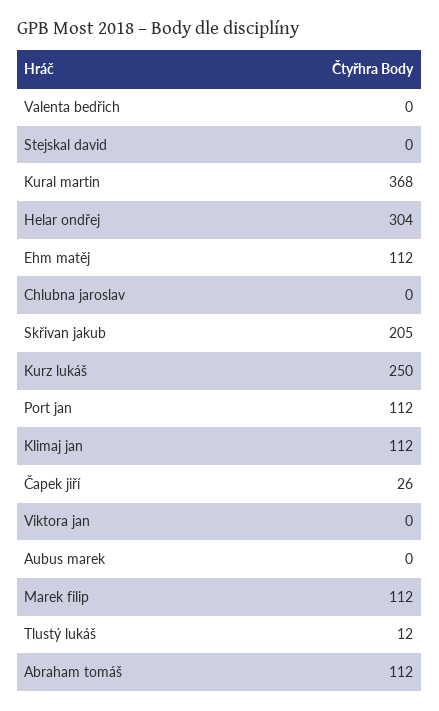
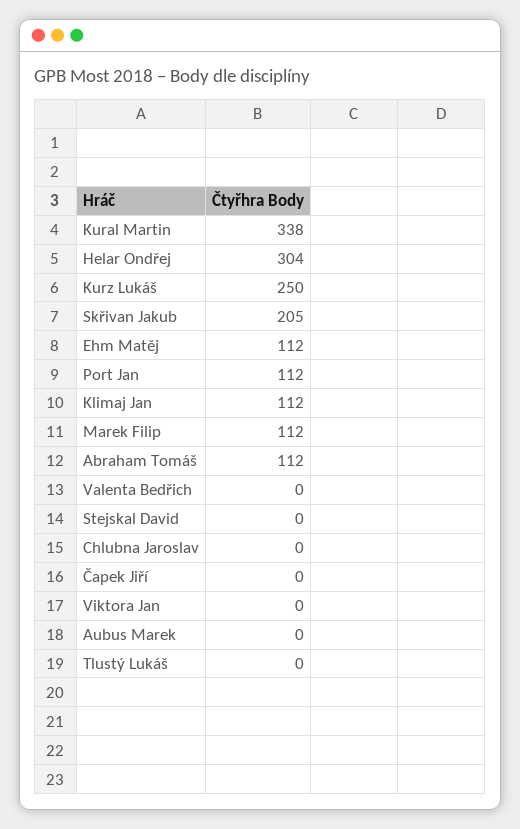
Kural martin: 368 -> 338
Čapek jiří: 26 -> 0
Tlustý lukáš: 12 -> 0

